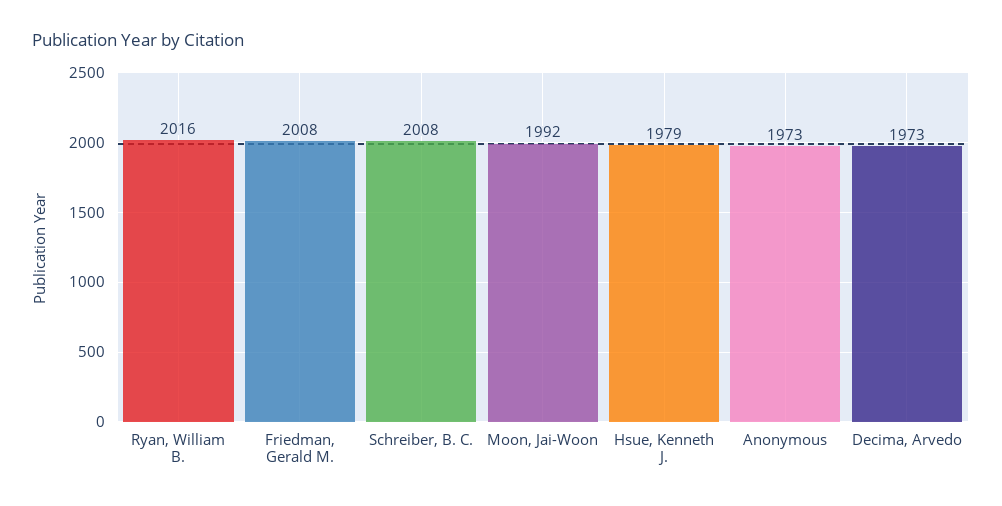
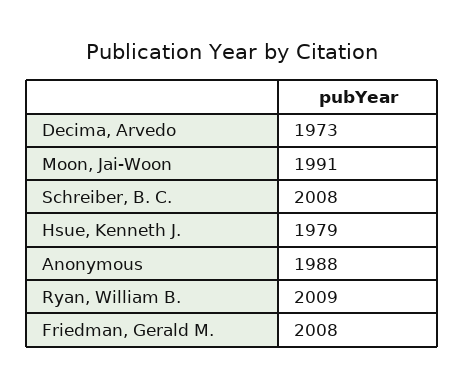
Ryan, William B.: 2016 -> 2009
Moon, Jai-Woon: 1992 -> 1991
Anonymous: 1973 -> 1988

